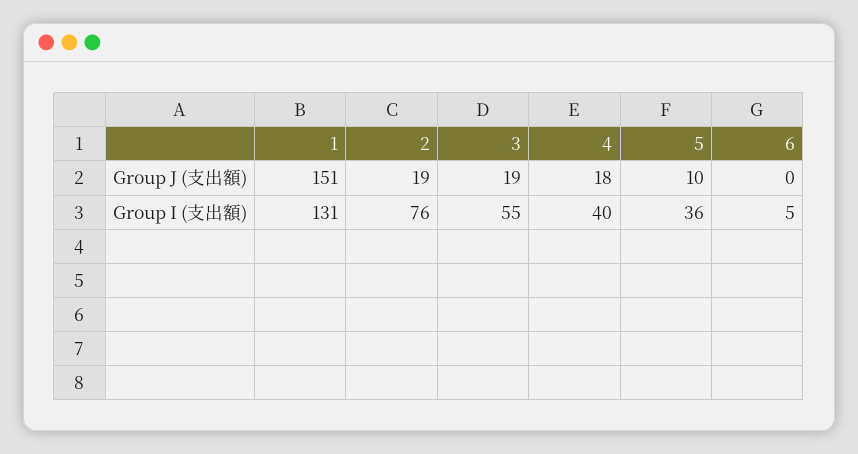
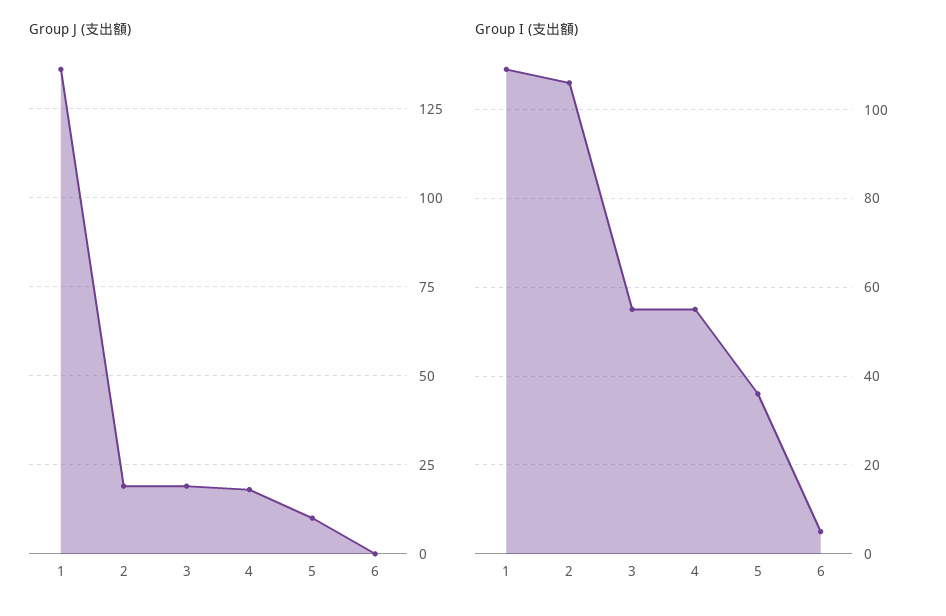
Group J (支出額), 1: 151 -> 135
Group I (支出額), 1: 131 -> 110
Group I (支出額), 2: 76 -> 105
Group I (支出額), 4: 40 -> 55

